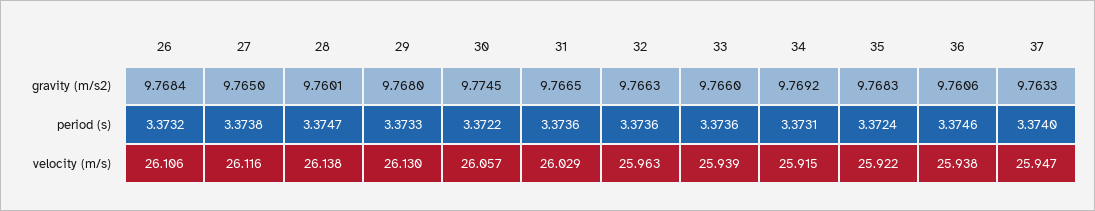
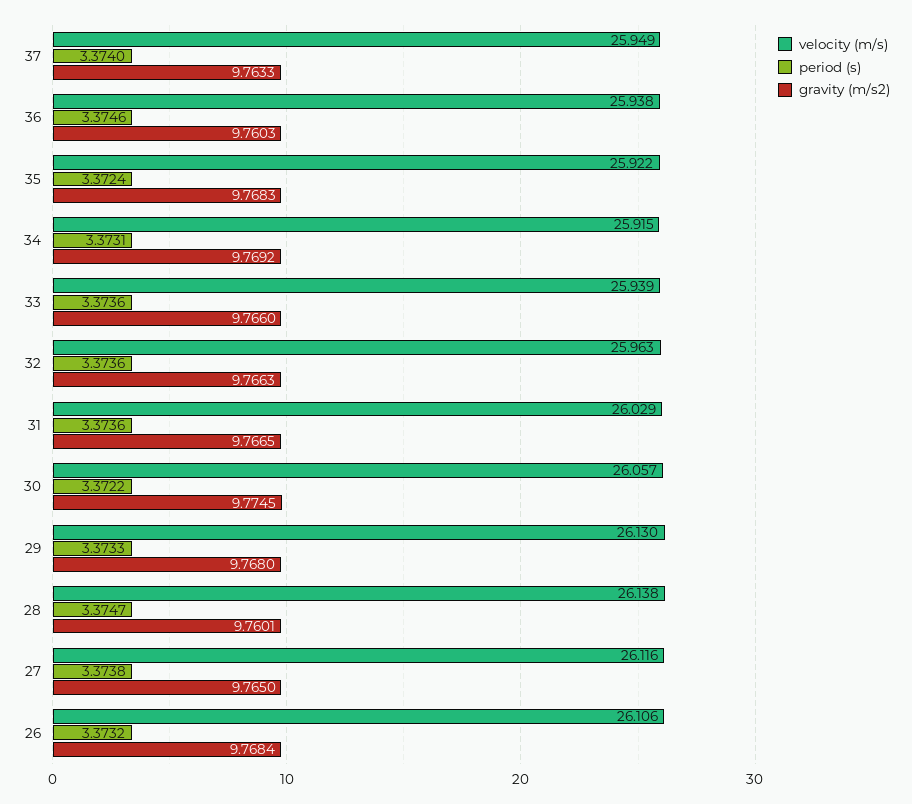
gravity (m/s2), 36: 9.7606 -> 9.7603
velocity (m/s), 37: 25.947 -> 25.949

